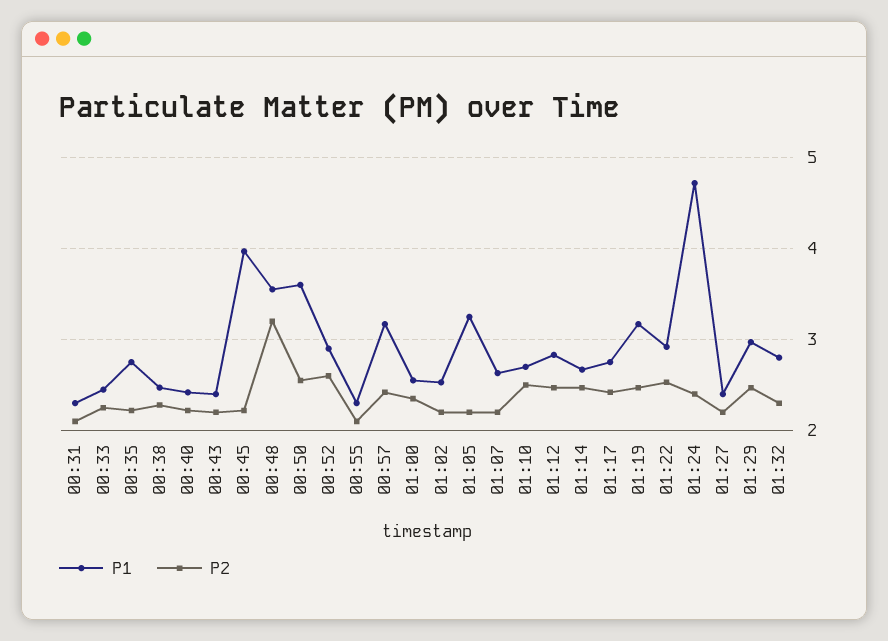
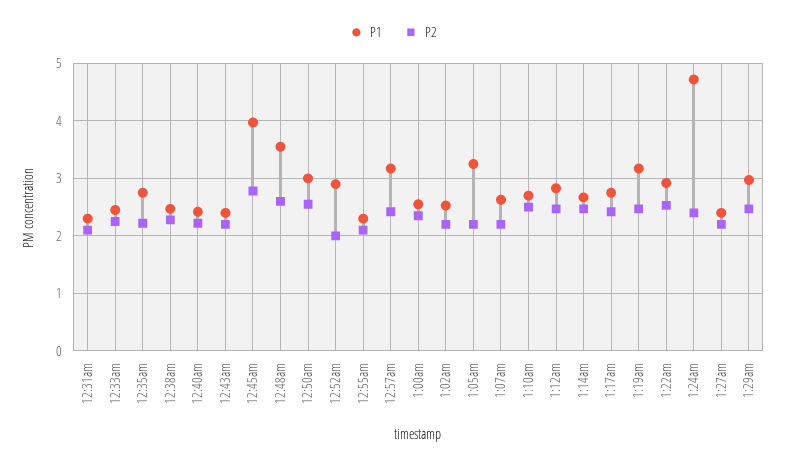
P2, 00:45: 2.2 -> 2.8
P2, 00:48: 3.2 -> 2.6
P1, 00:50: 3.6 -> 3
P2, 00:52: 2.6 -> 2
P1, 01:32: 2.8 -> none
P2, 01:32: 2.3 -> none

